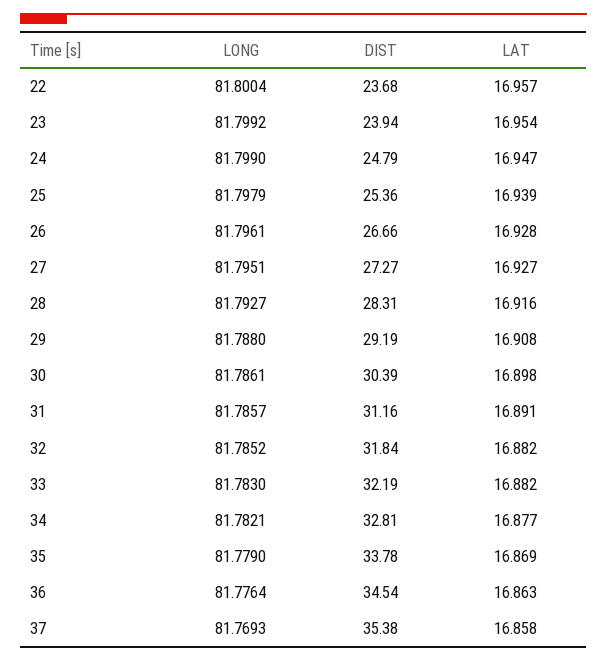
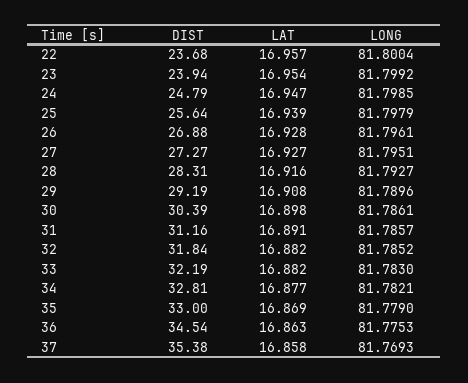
LONG, 24: 81.799 -> 81.7985
DIST, 25: 25.36 -> 25.64
DIST, 26: 26.66 -> 26.88
LONG, 29: 81.788 -> 81.7896
DIST, 35: 33.78 -> 33
LONG, 36: 81.7764 -> 81.7753

